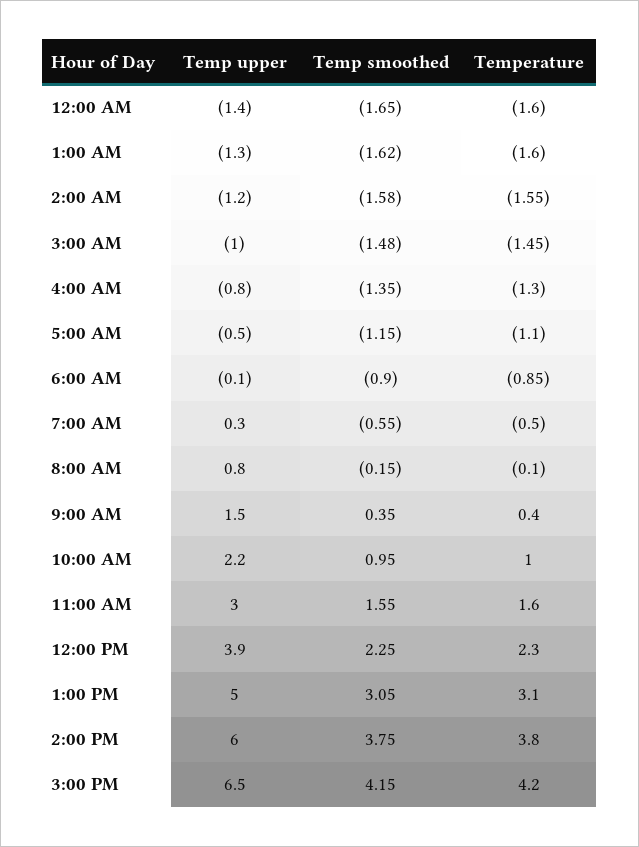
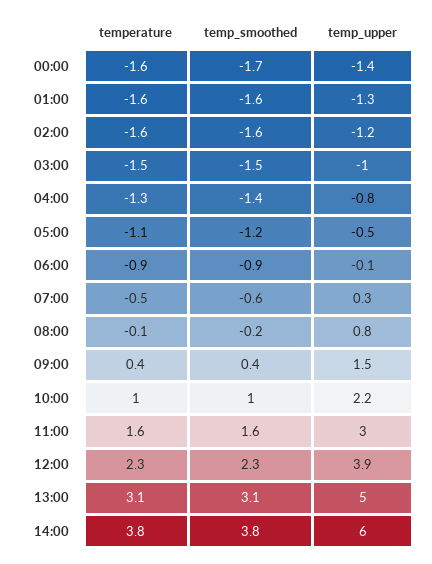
Temp upper, 3:00 PM: 6.5 -> none
Temp smoothed, 3:00 PM: 4.15 -> none
Temperature, 3:00 PM: 4.2 -> none

